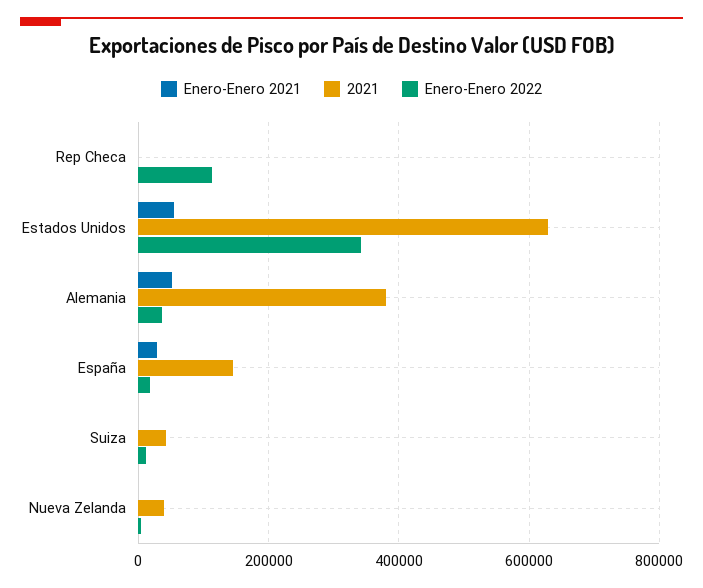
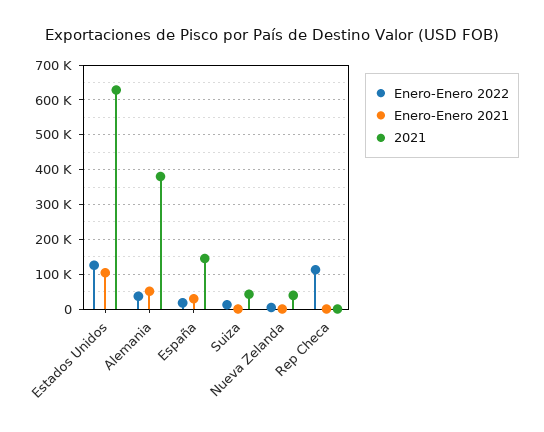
Enero-Enero 2021, Estados Unidos: 60000 -> 100000
Enero-Enero 2022, Estados Unidos: 340000 -> 120000

